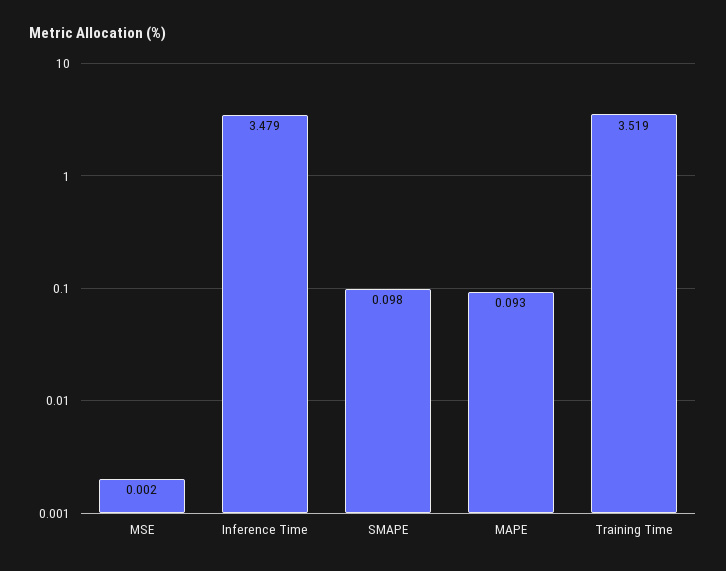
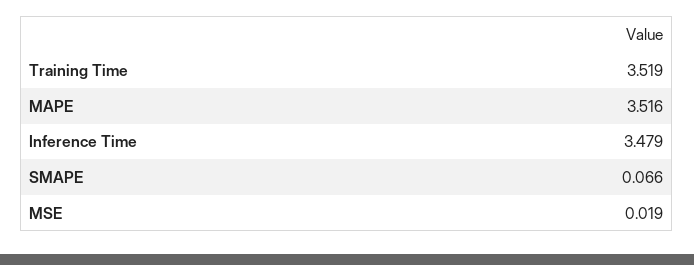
MSE: 0.002 -> 0.019
SMAPE: 0.098 -> 0.066
MAPE: 0.093 -> 3.516

